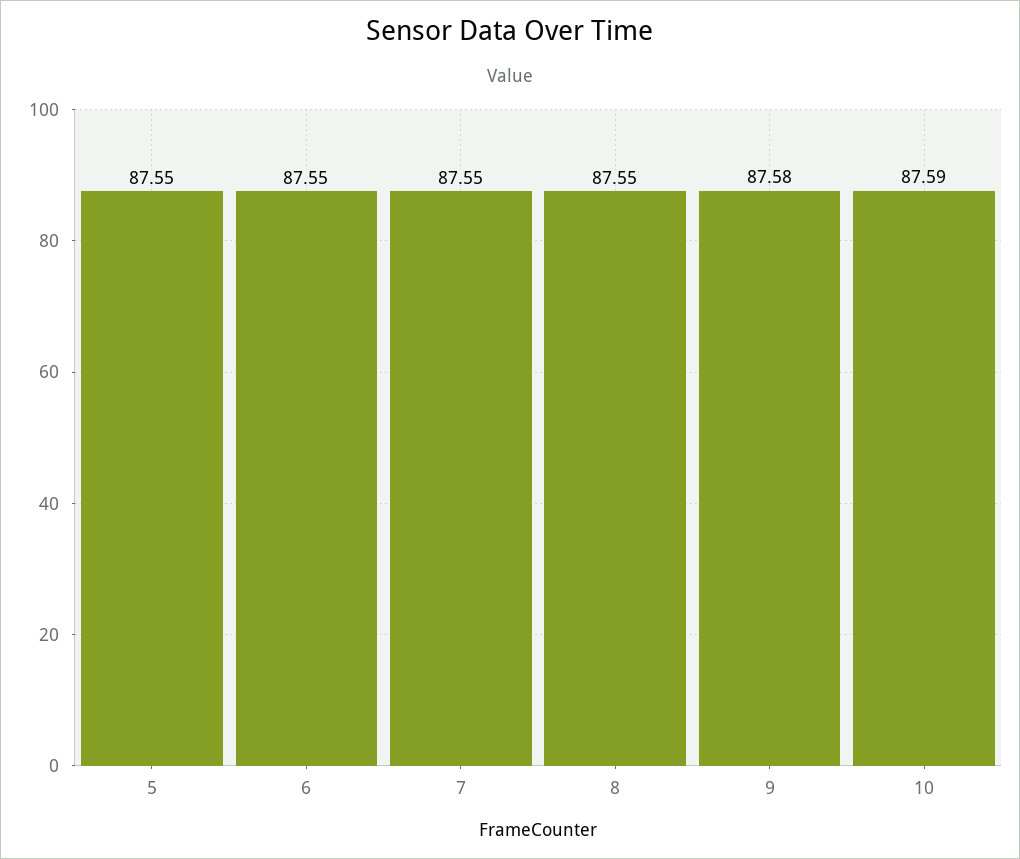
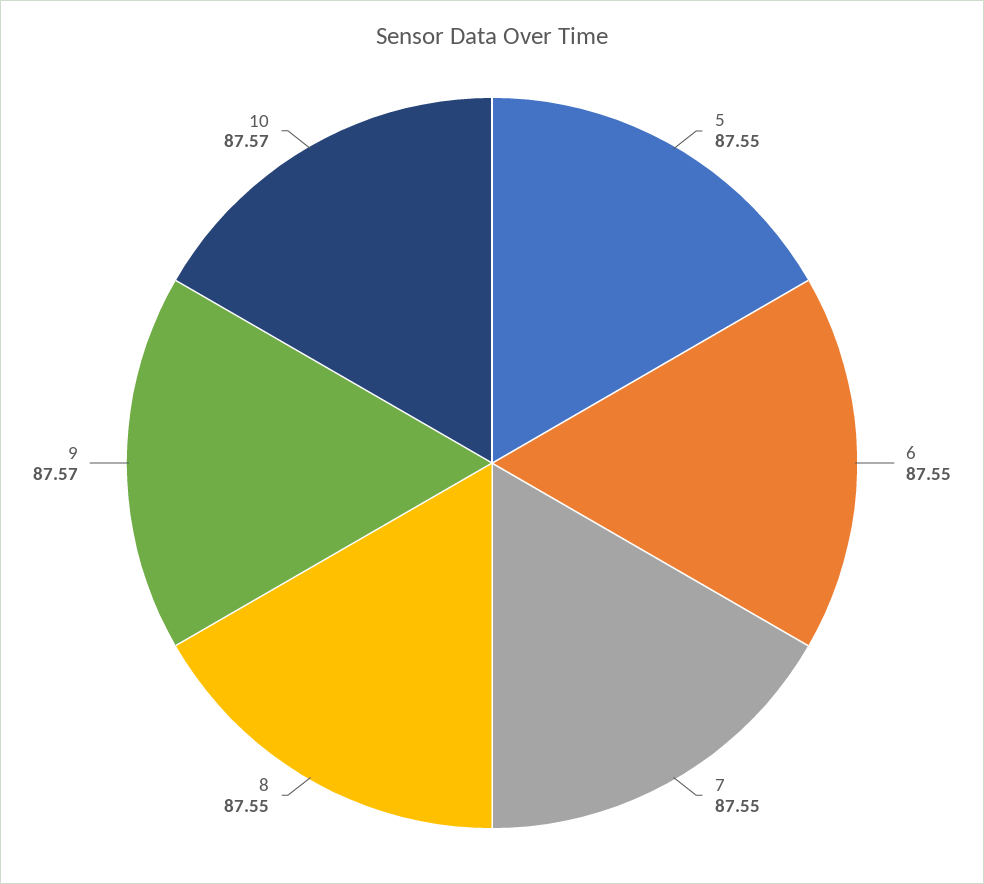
9: 87.58 -> 87.57
10: 87.59 -> 87.57

